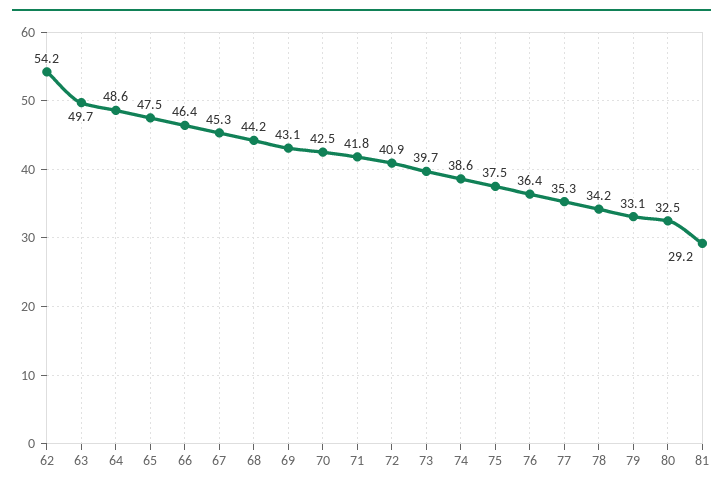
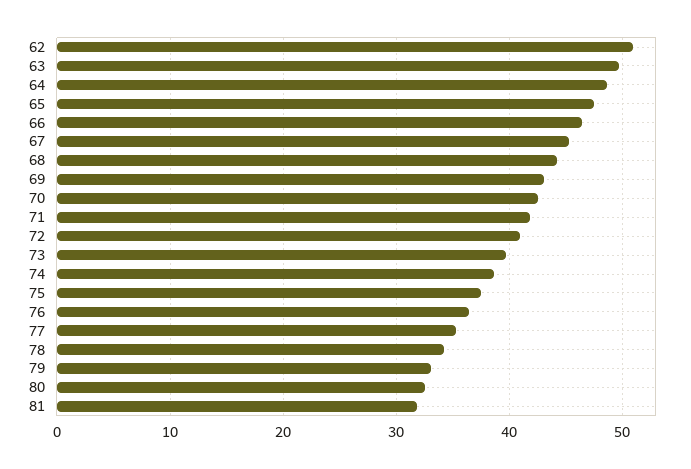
62: 54.2 -> 51
81: 29.2 -> 32

